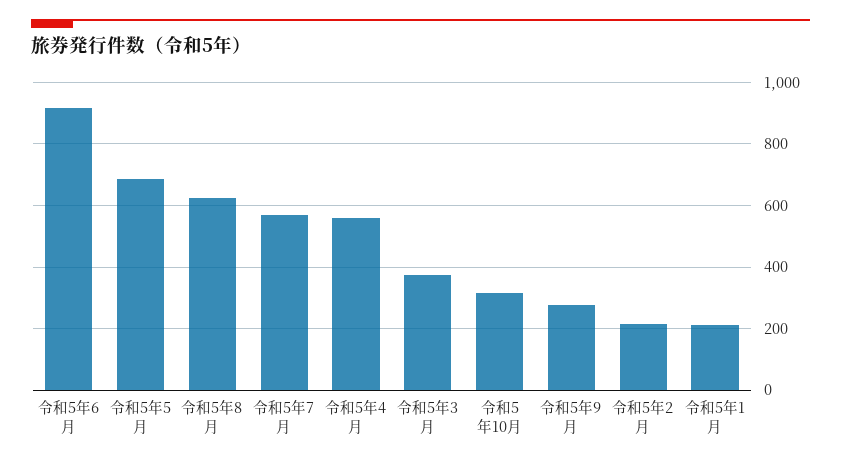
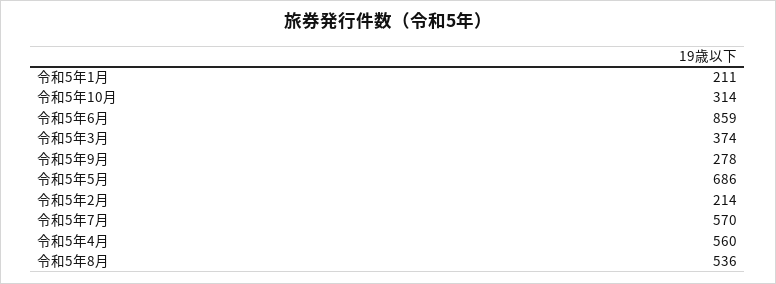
令和5年6月: 920 -> 859
令和5年8月: 620 -> 536

